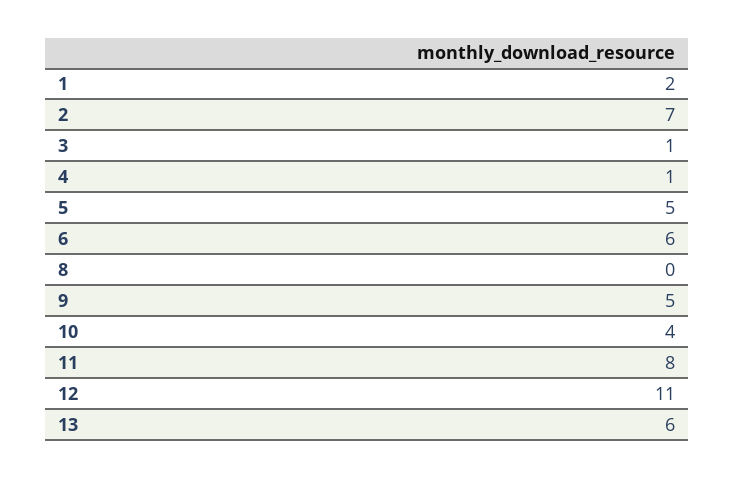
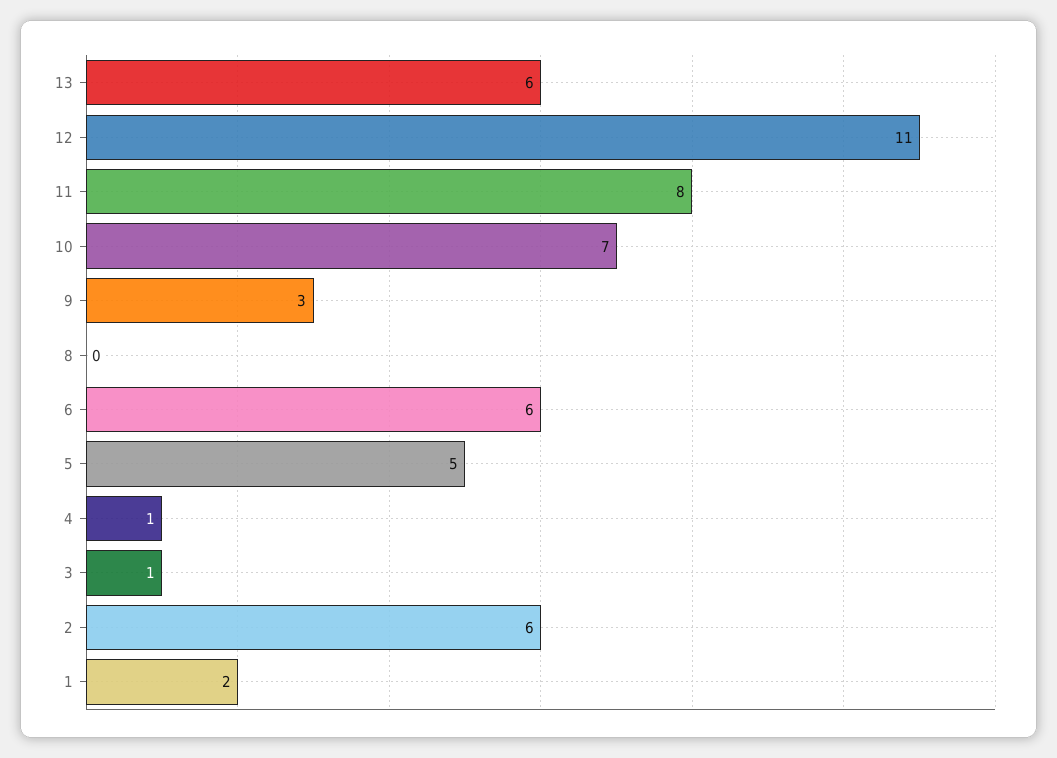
2: 7 -> 6
9: 5 -> 3
10: 4 -> 7

